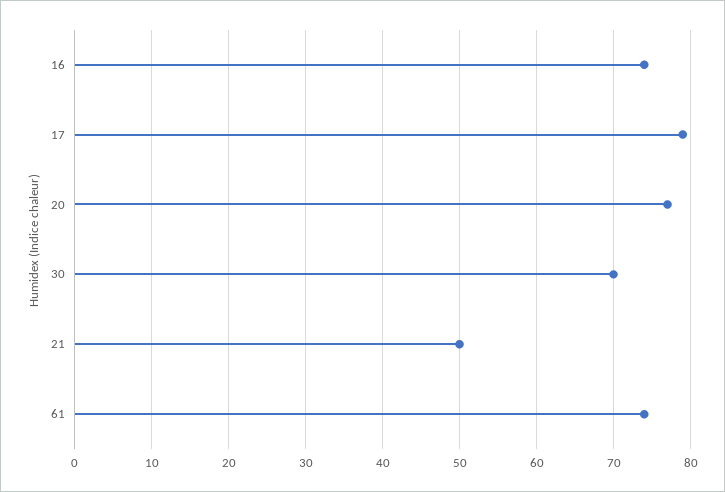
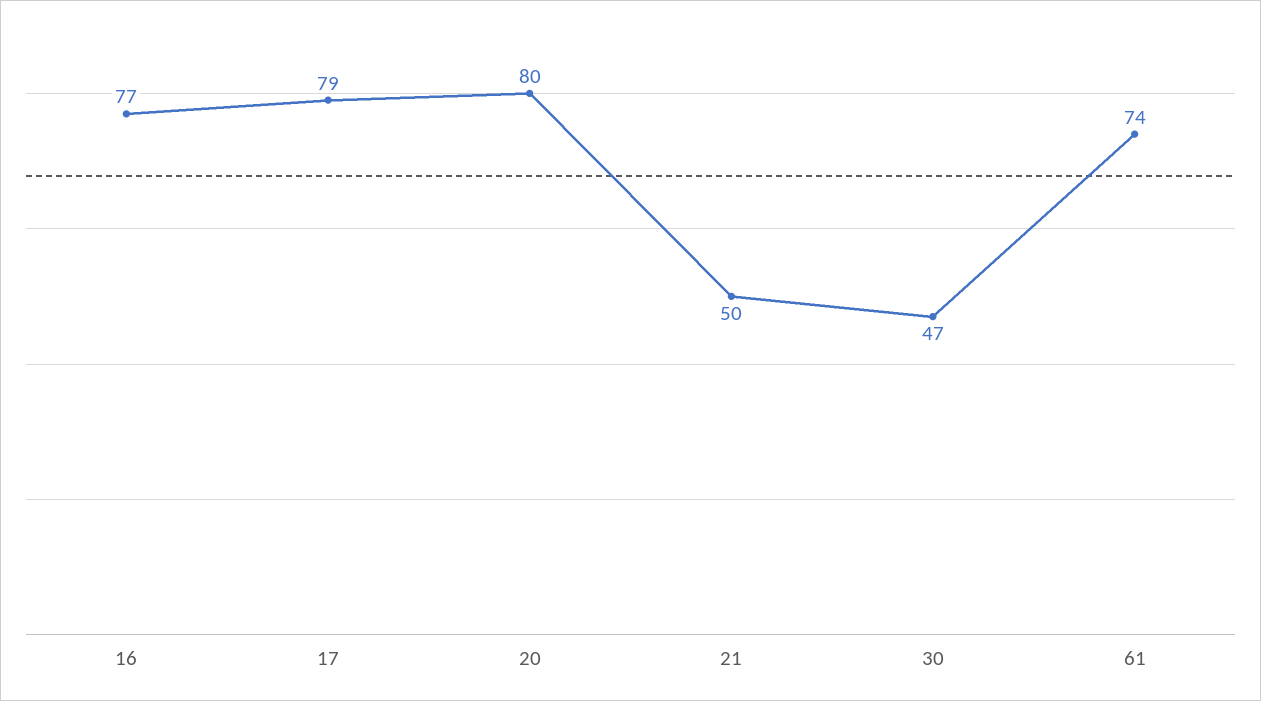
16: 74 -> 77
20: 77 -> 80
30: 70 -> 47

